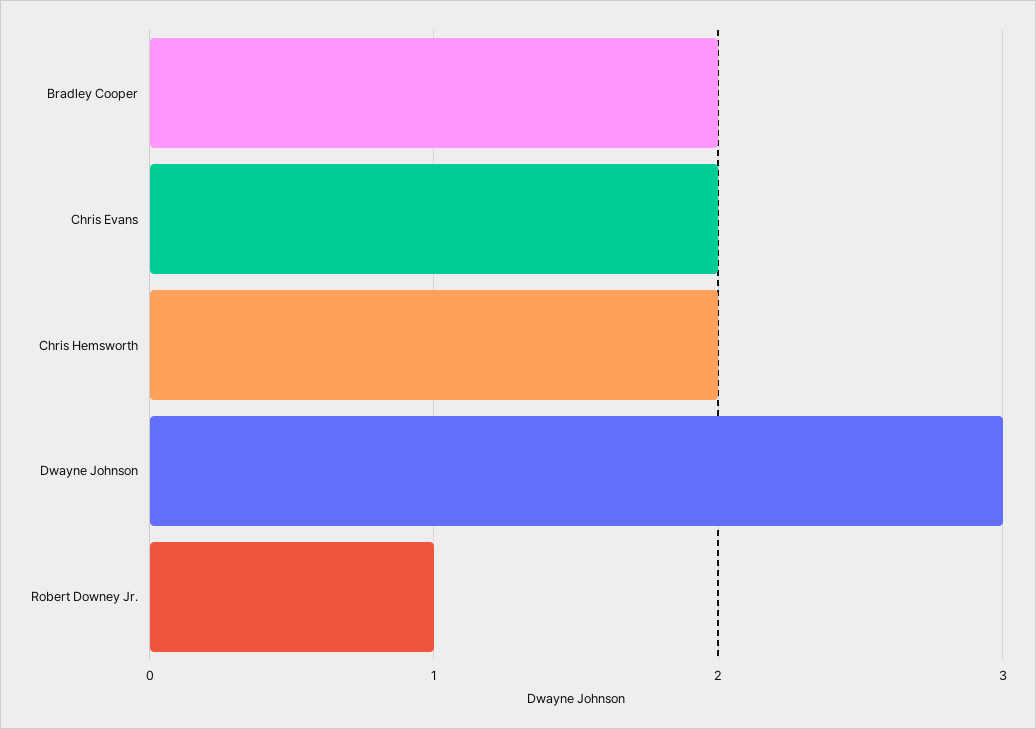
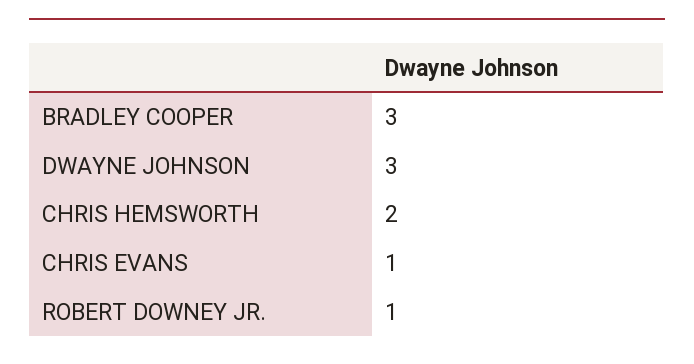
Bradley Cooper: 2 -> 3
Chris Evans: 2 -> 1

